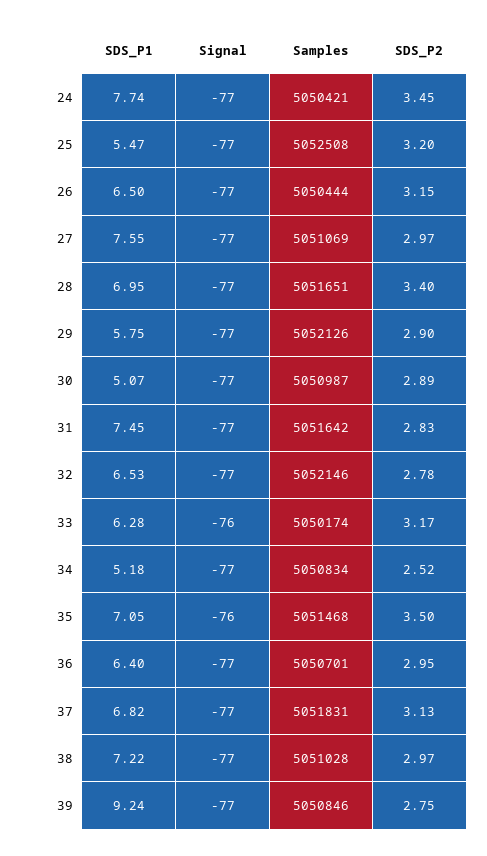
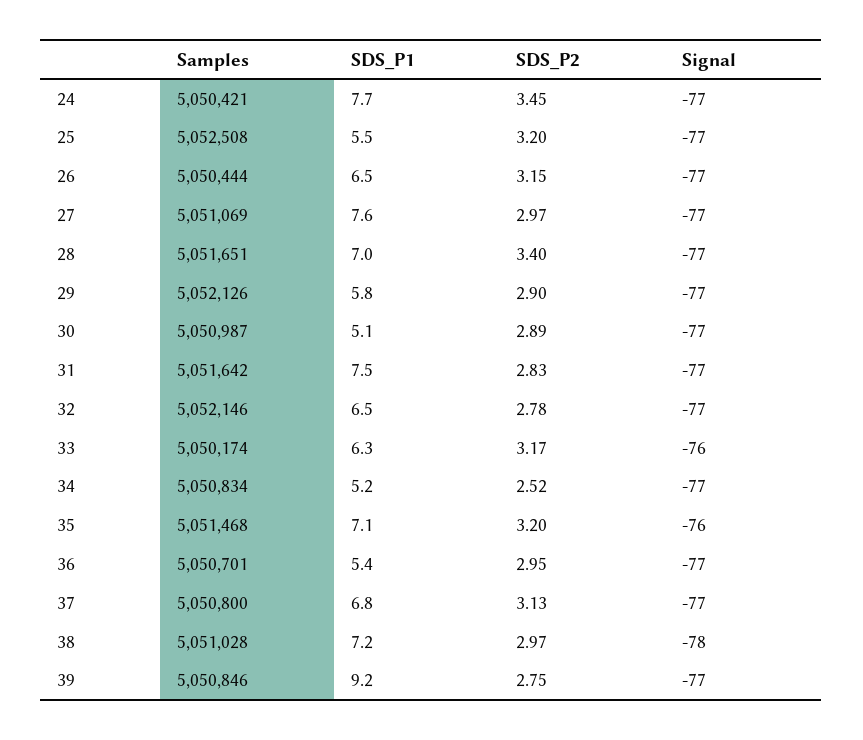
SDS_P2, 35: 3.5 -> 3.2
SDS_P1, 36: 6.4 -> 5.4
Samples, 37: 5051831 -> 5050800
Signal, 38: -77 -> -78

